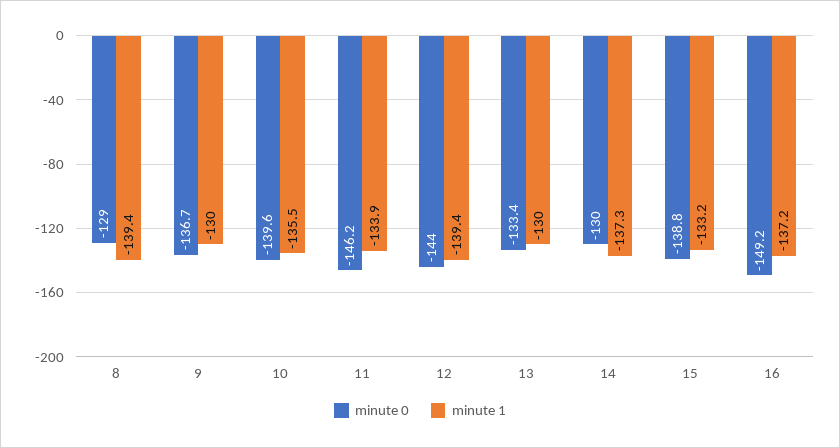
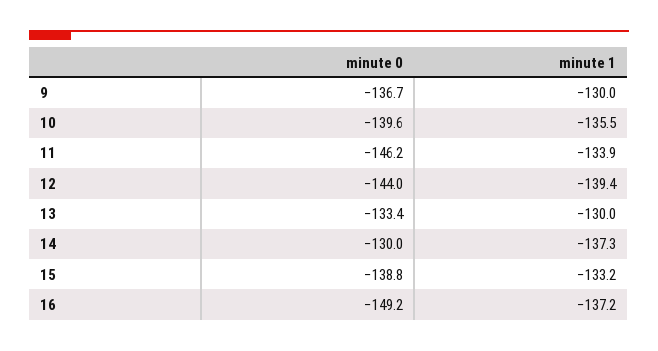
minute 0, 8: -129 -> none
minute 1, 8: -139.4 -> none

